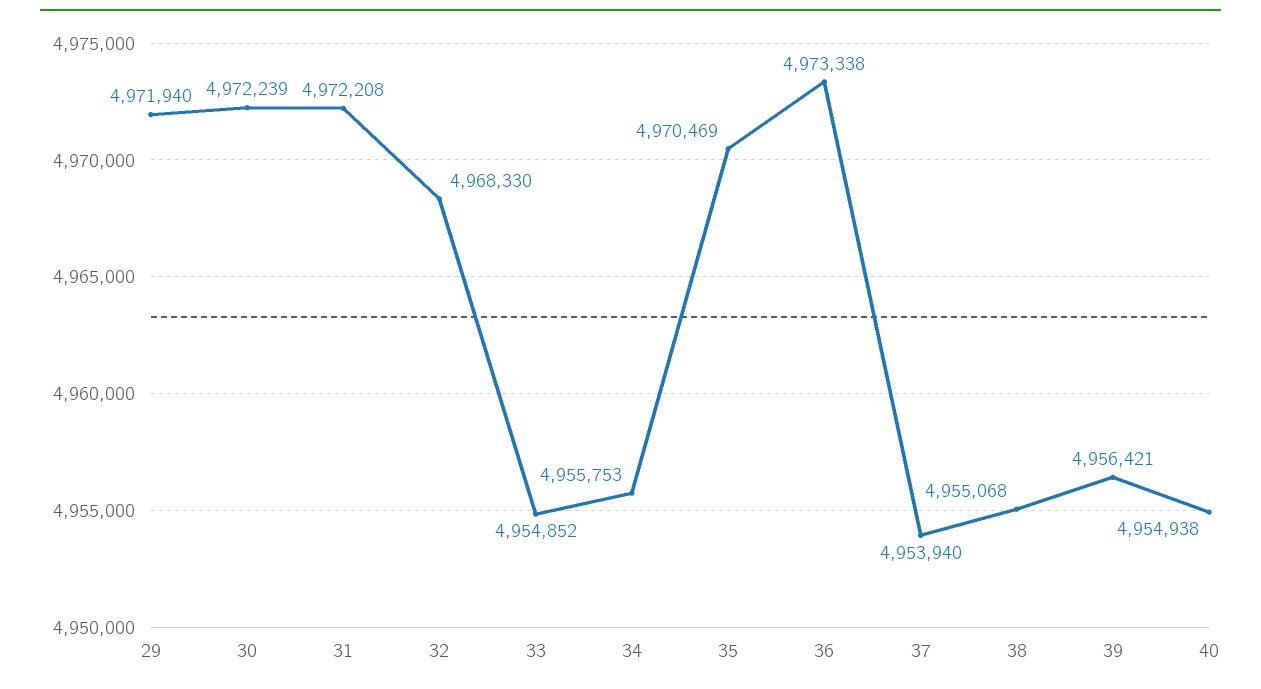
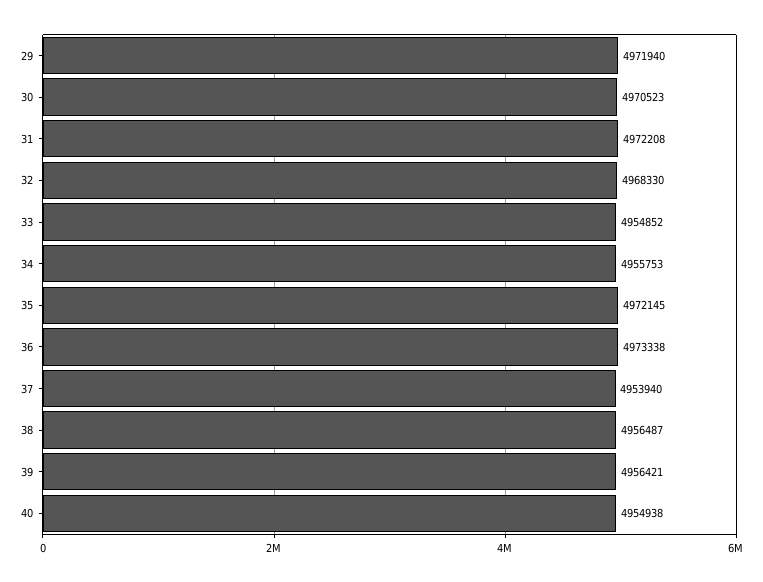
30: 4972239 -> 4970523
35: 4970469 -> 4972145
38: 4955068 -> 4956487

